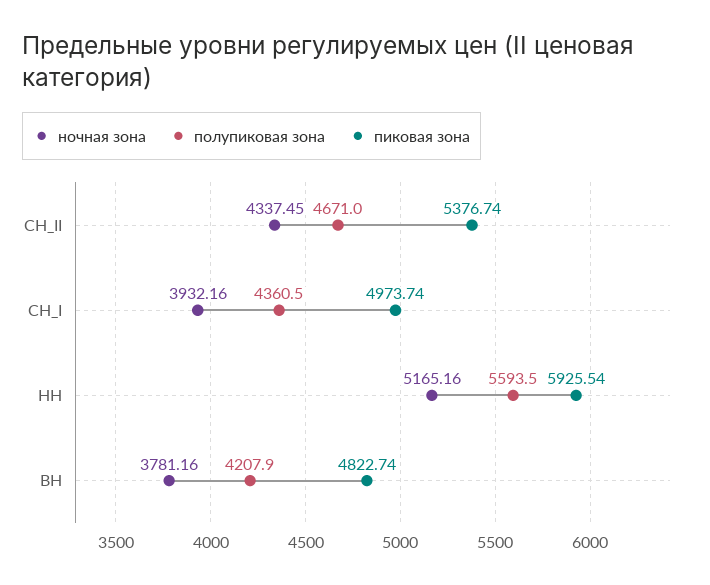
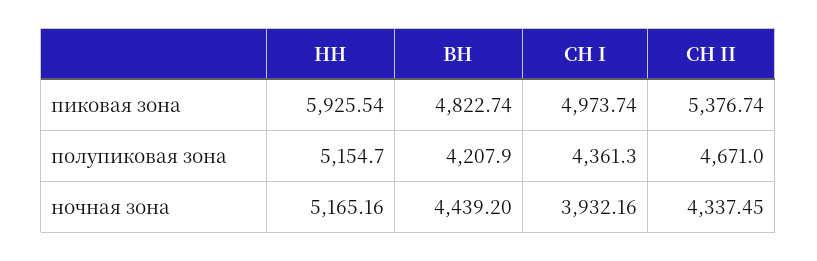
полупиковая зона, СН_I: 4360.5 -> 4361.3
полупиковая зона, НН: 5593.5 -> 5154.7
ночная зона, ВН: 3781.16 -> 4439.2

